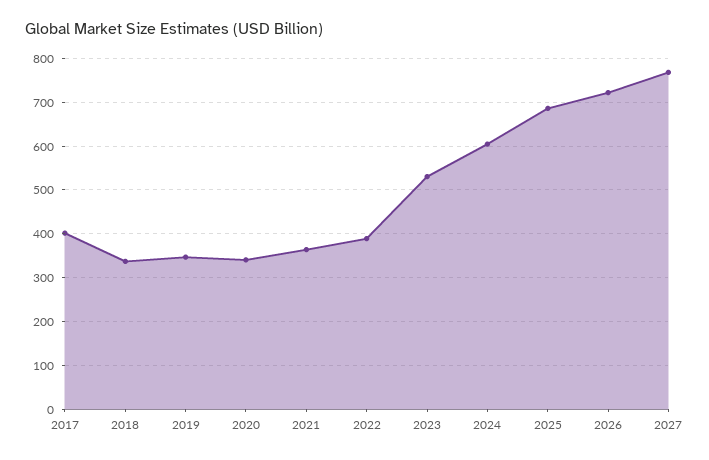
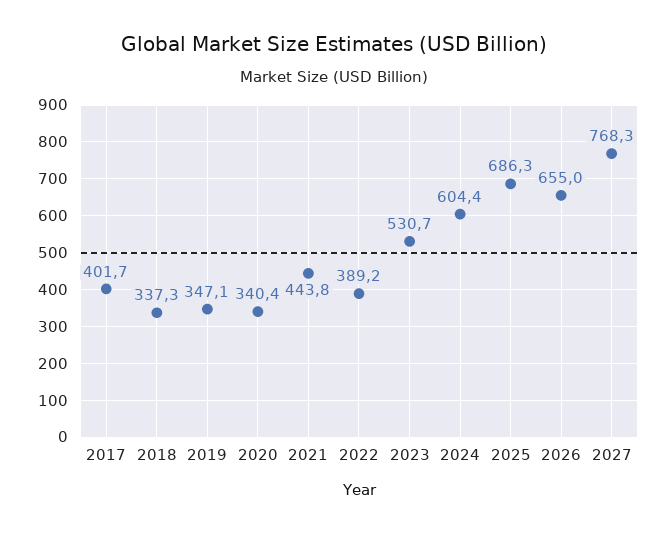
2021: 360 -> 443.8
2026: 720 -> 655

